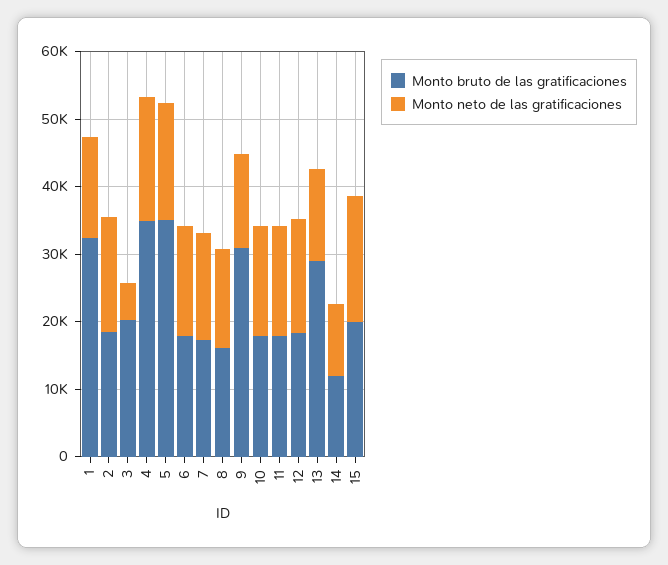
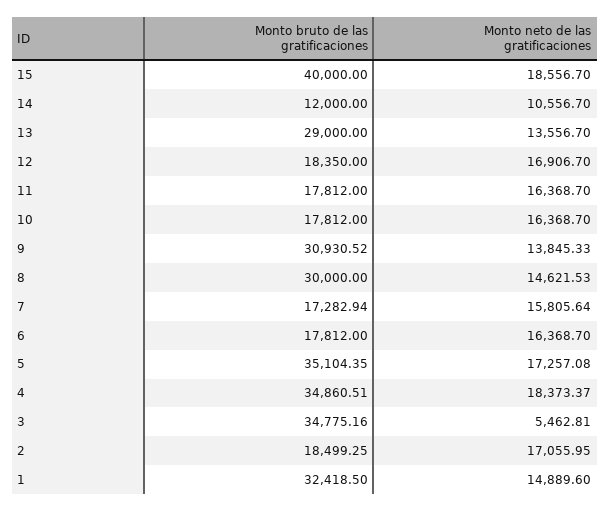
Monto bruto de las gratificaciones, 3: 20000 -> 34775.16
Monto bruto de las gratificaciones, 8: 16000 -> 30000
Monto bruto de las gratificaciones, 15: 20000 -> 40000

